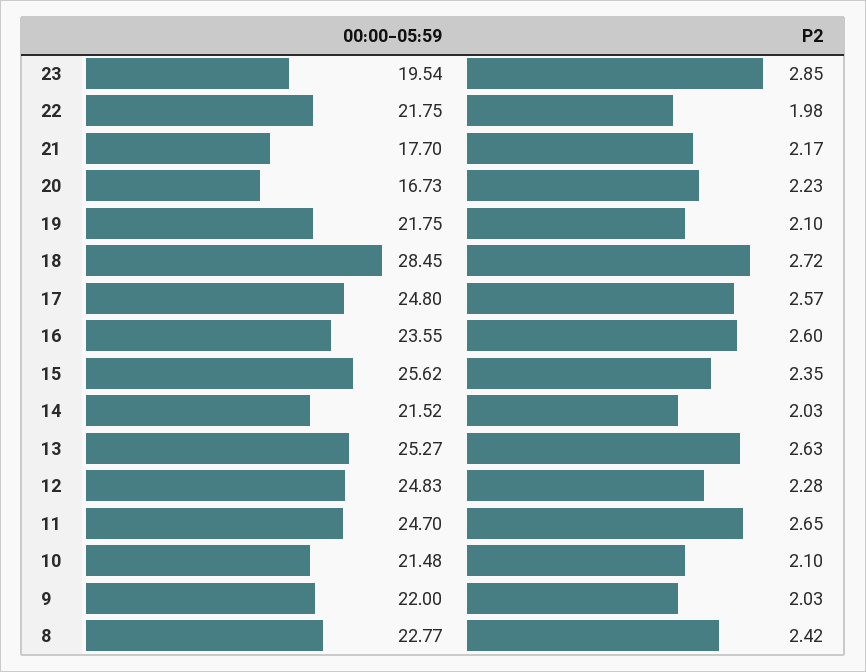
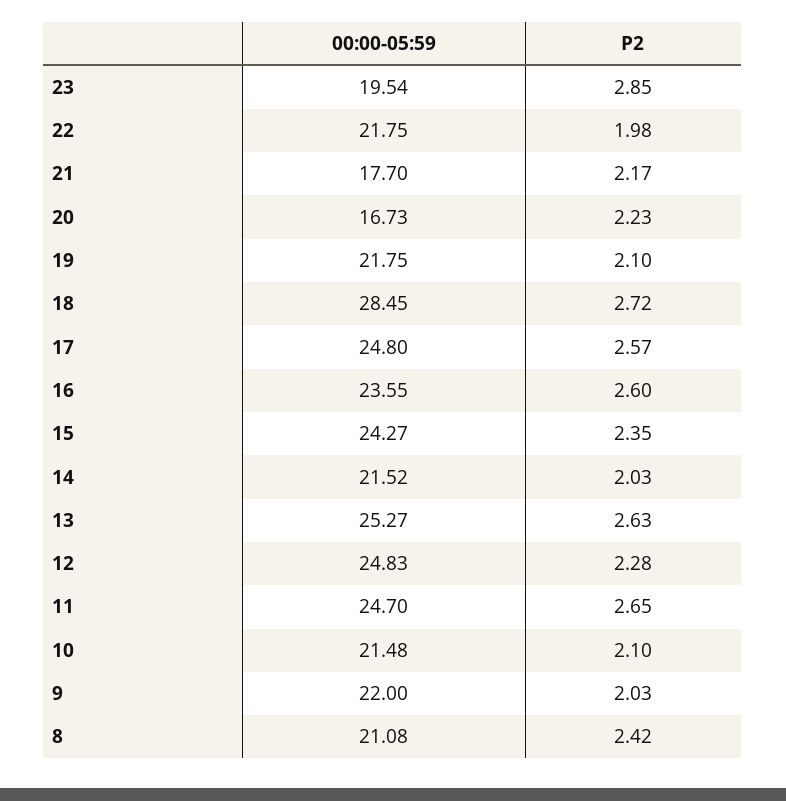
00:00-05:59, 15: 25.62 -> 24.27
00:00-05:59, 8: 22.77 -> 21.08

